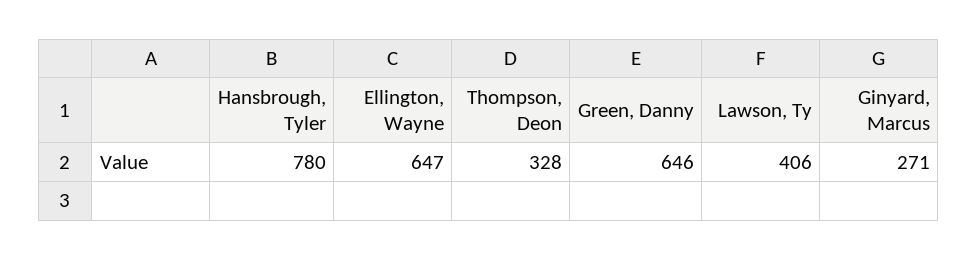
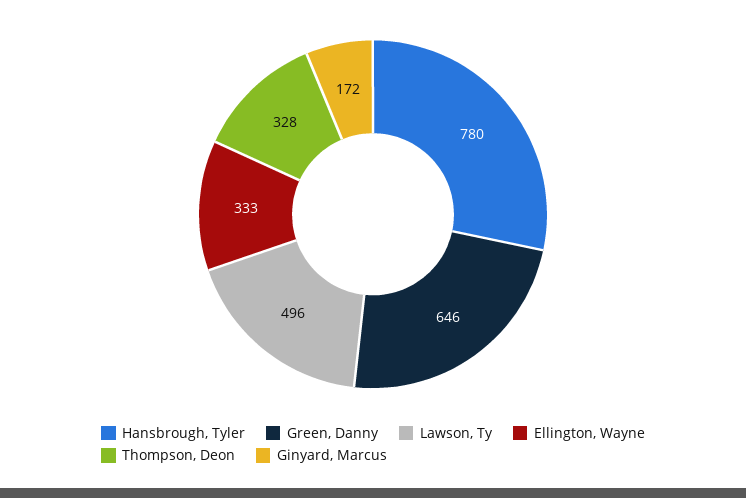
Ellington, Wayne: 647 -> 333
Lawson, Ty: 406 -> 496
Ginyard, Marcus: 271 -> 172

